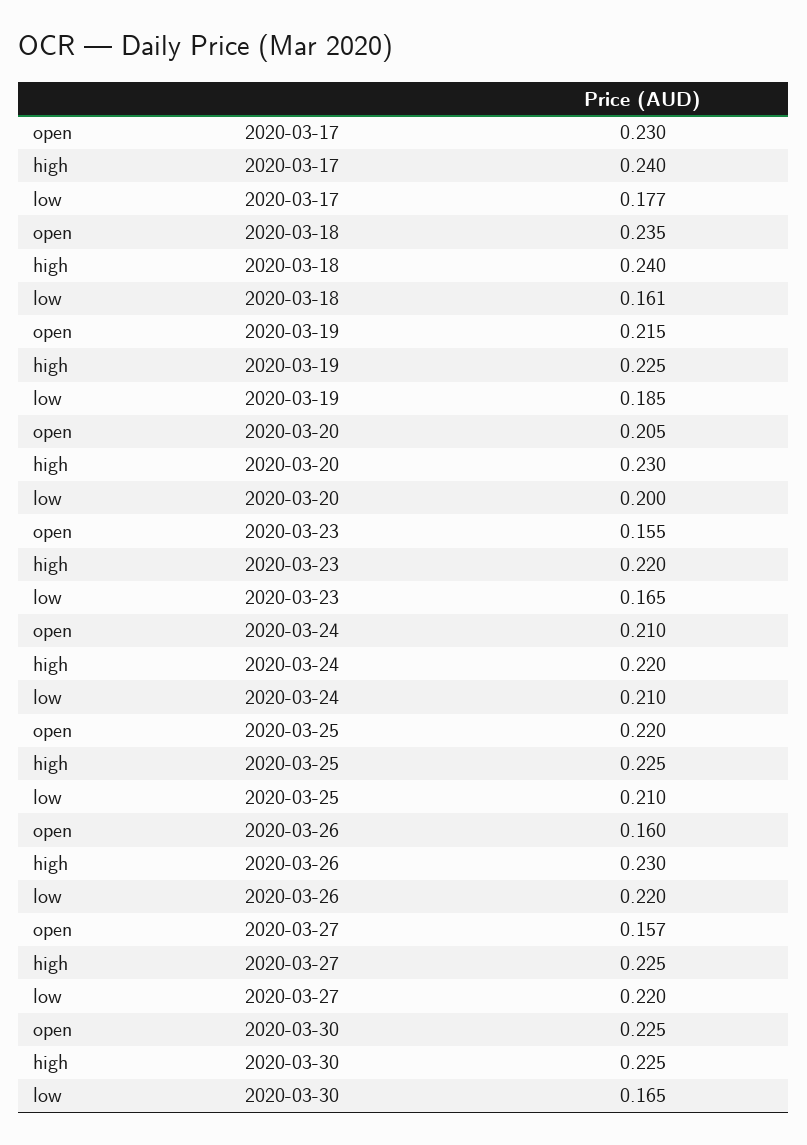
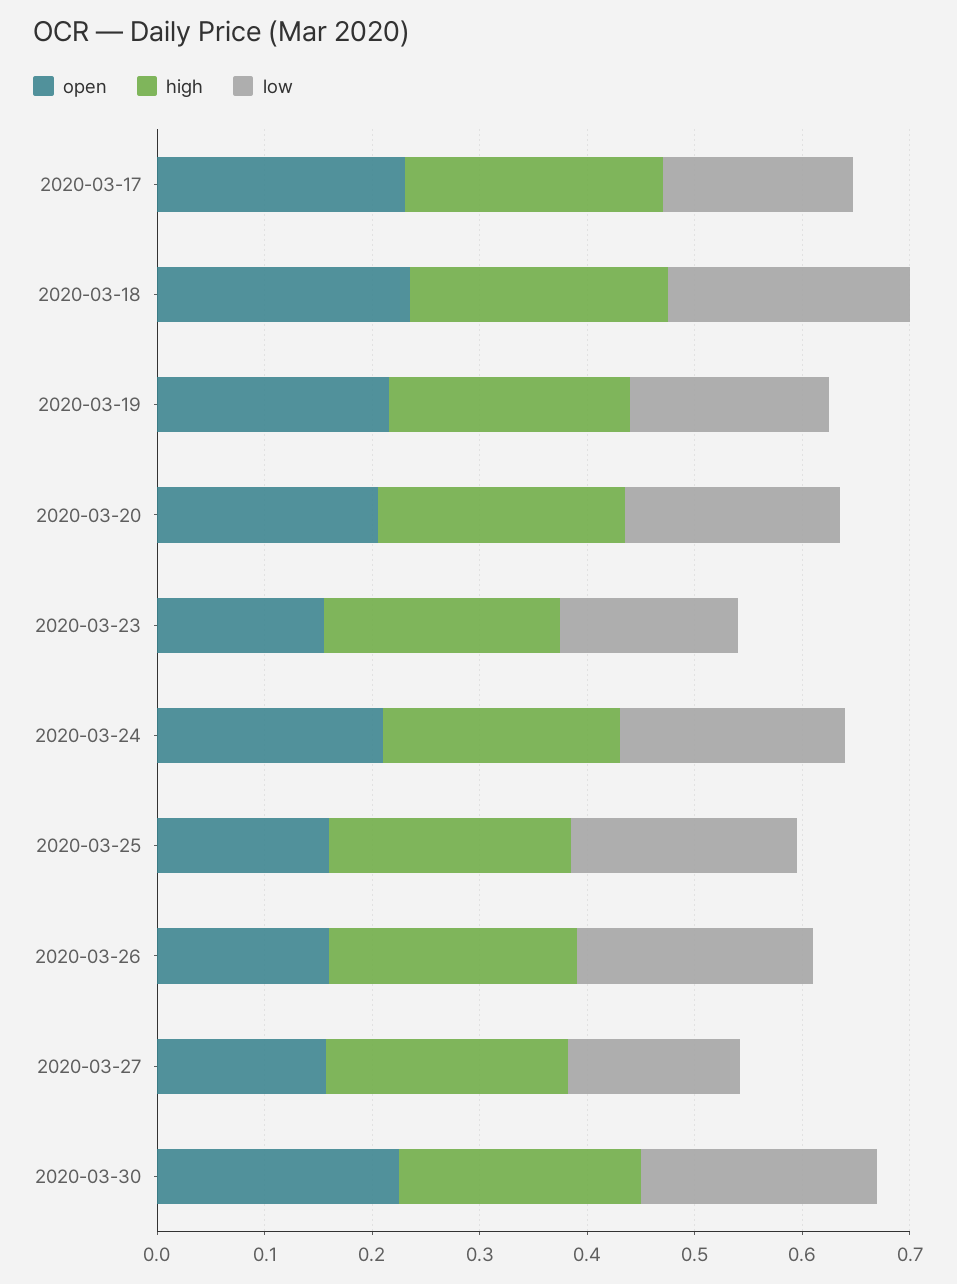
low, 2020-03-18: 0.161 -> 0.22
open, 2020-03-25: 0.22 -> 0.16
low, 2020-03-27: 0.22 -> 0.16
low, 2020-03-30: 0.165 -> 0.22

